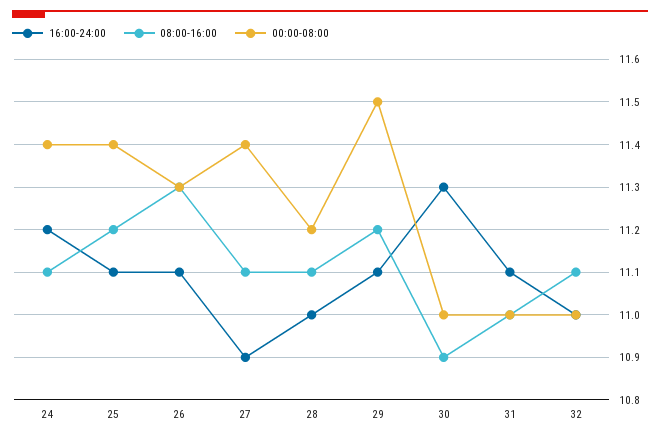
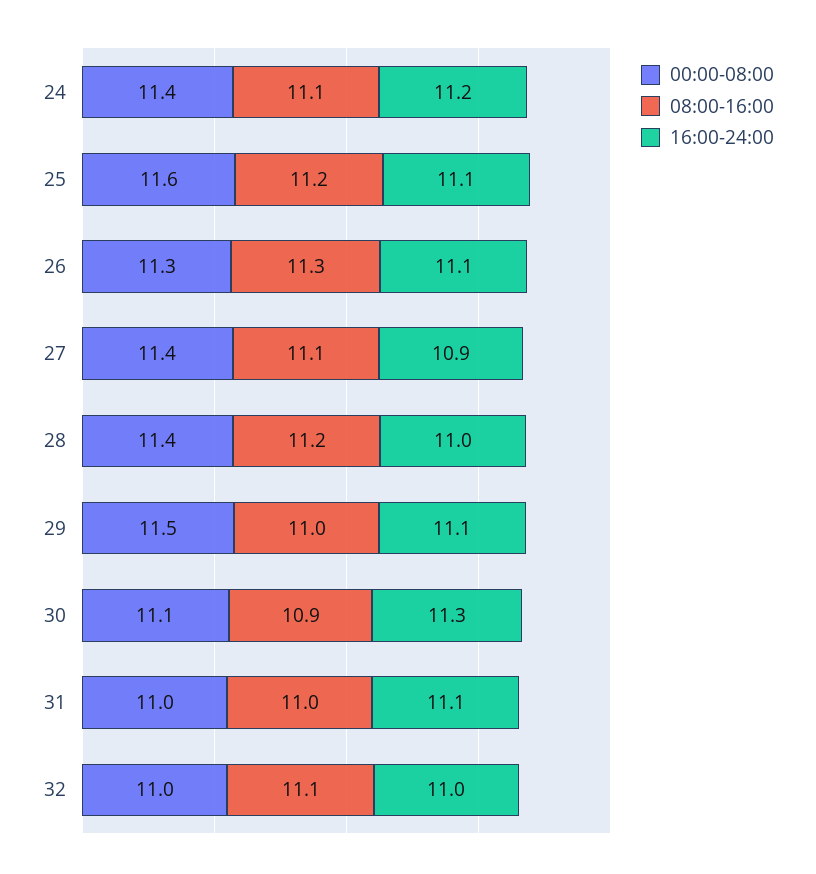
00:00-08:00, 25: 11.4 -> 11.6
08:00-16:00, 28: 11.1 -> 11.2
00:00-08:00, 28: 11.2 -> 11.4
08:00-16:00, 29: 11.2 -> 11
00:00-08:00, 30: 11 -> 11.1

